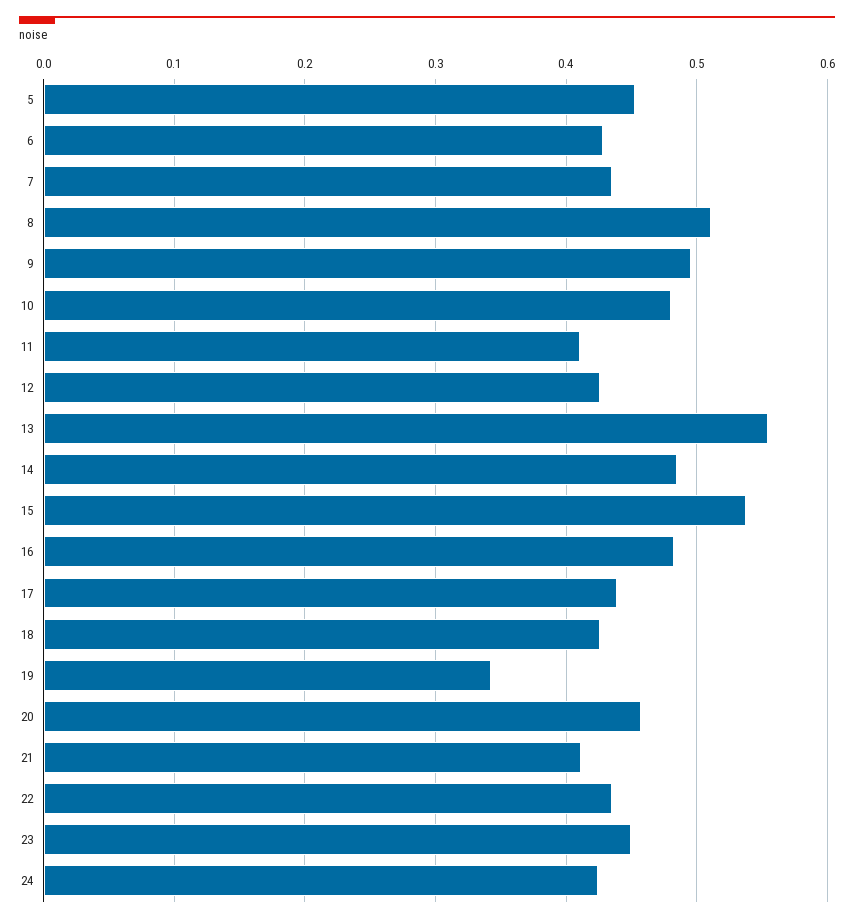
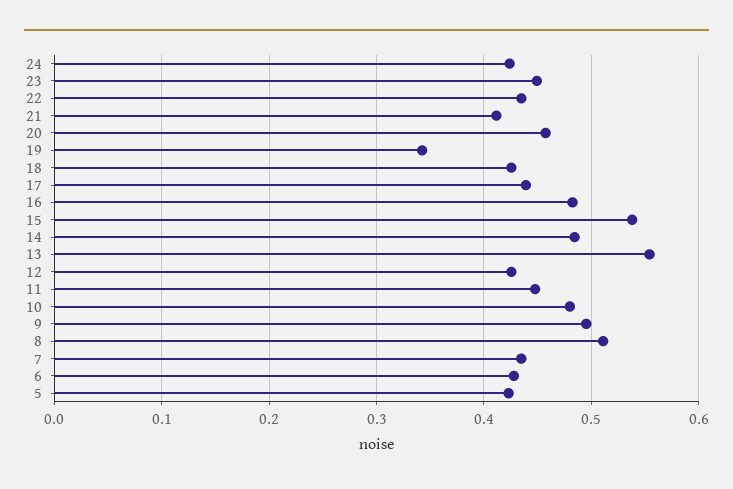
5: 0.45 -> 0.42
11: 0.41 -> 0.45

